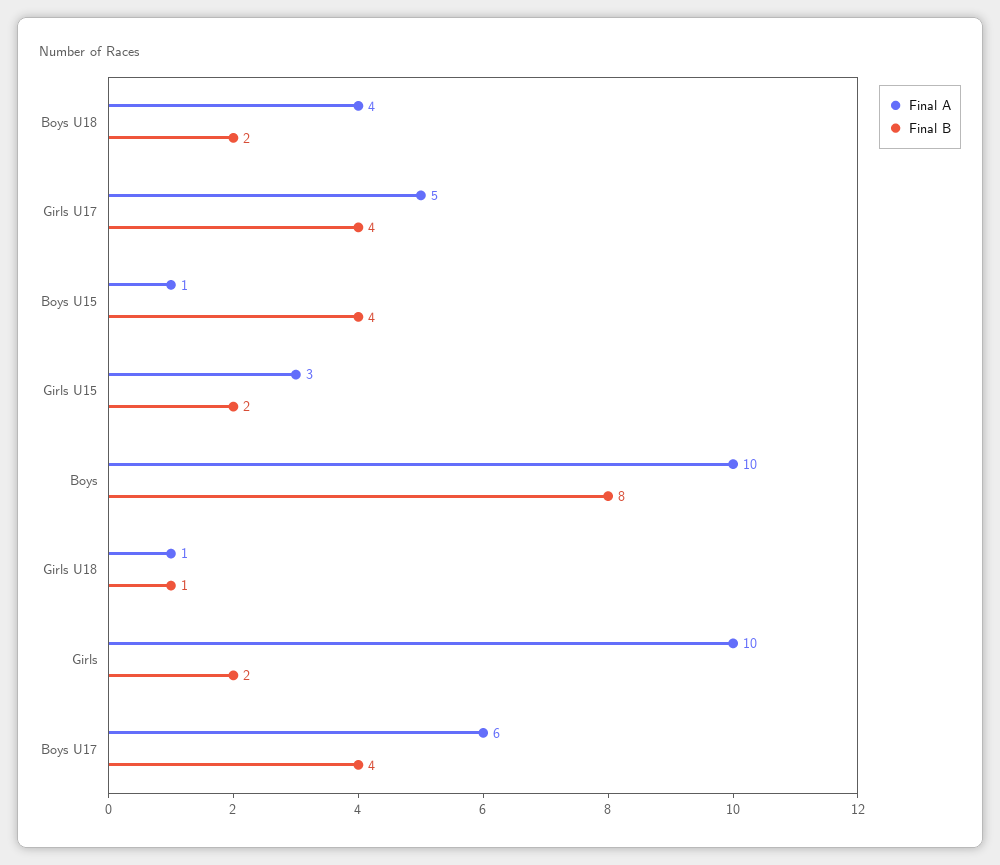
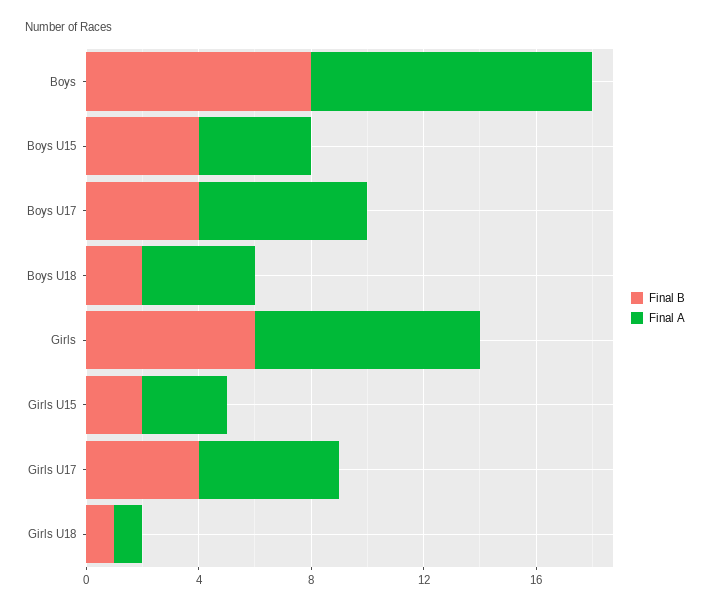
Final A, Boys U15: 1 -> 4
Final A, Girls: 10 -> 8
Final B, Girls: 2 -> 6

